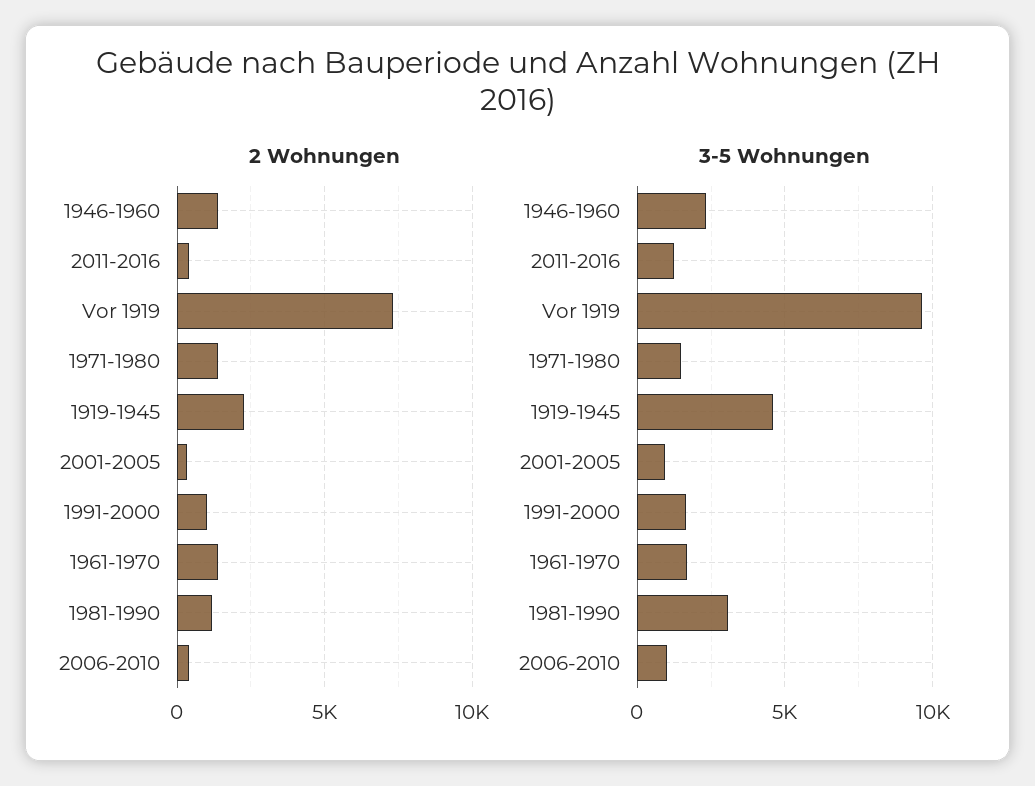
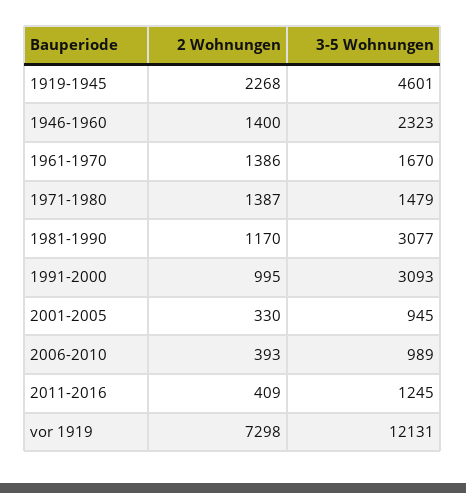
3-5 Wohnungen, Vor 1919: 9500 -> 12131
3-5 Wohnungen, 1991-2000: 1500 -> 3093

